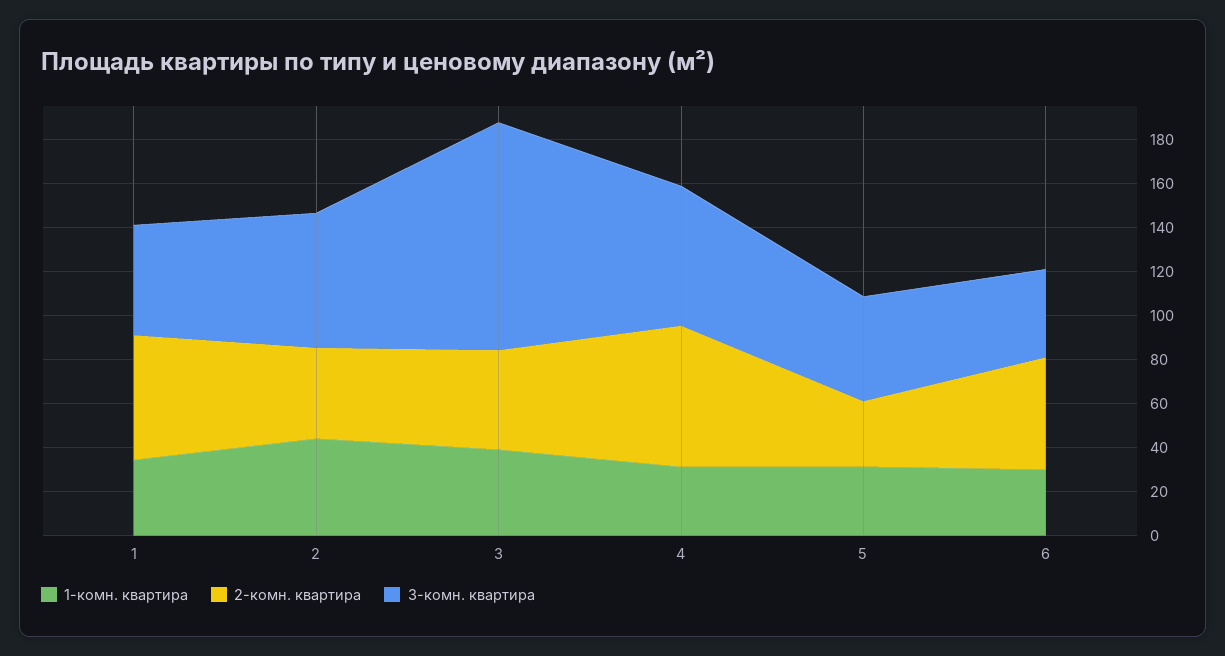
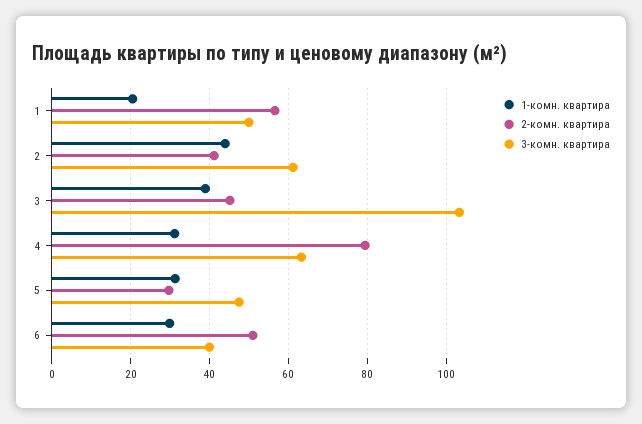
1-комн. квартира, 1: 35 -> 20
2-комн. квартира, 4: 65 -> 80

